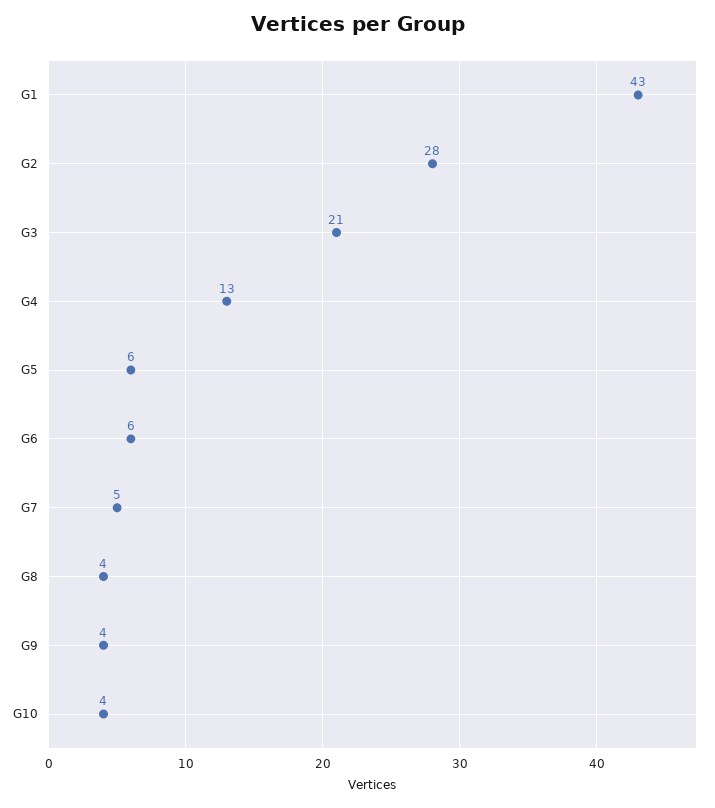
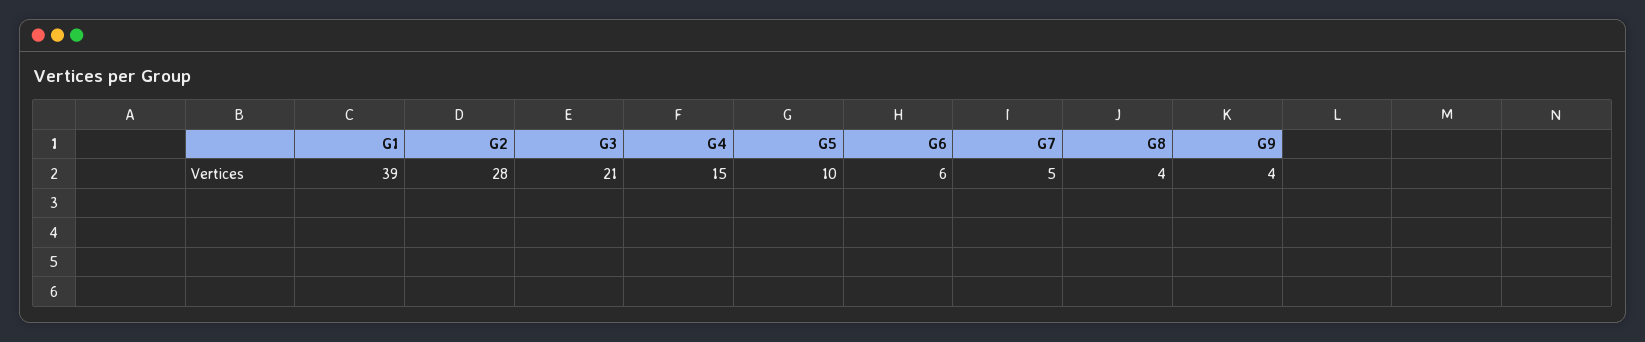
G1: 43 -> 39
G4: 13 -> 15
G5: 6 -> 10
G10: 4 -> none

